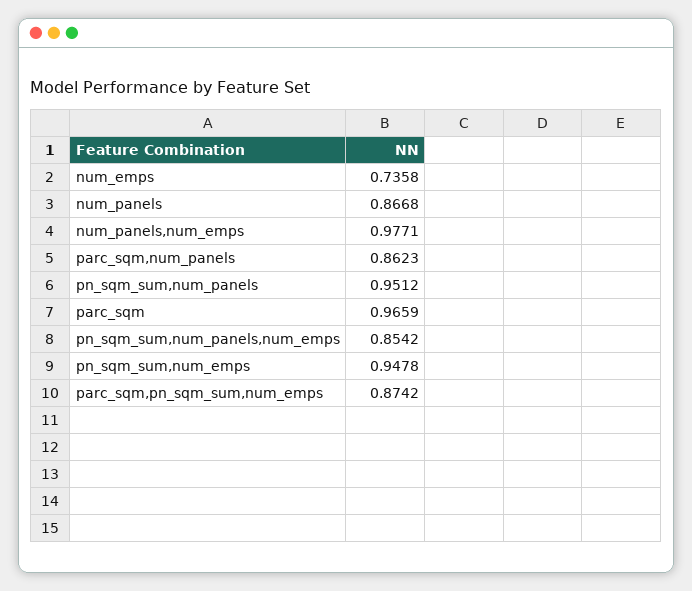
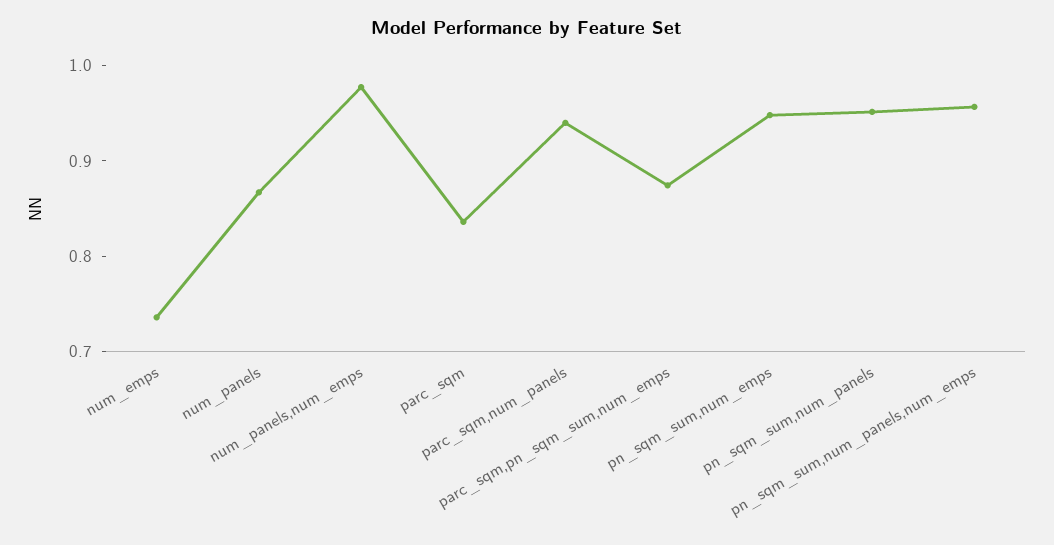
parc_sqm,num_panels: 0.8623 -> 0.94
parc_sqm: 0.9659 -> 0.84
pn_sqm_sum,num_panels,num_emps: 0.8542 -> 0.96

